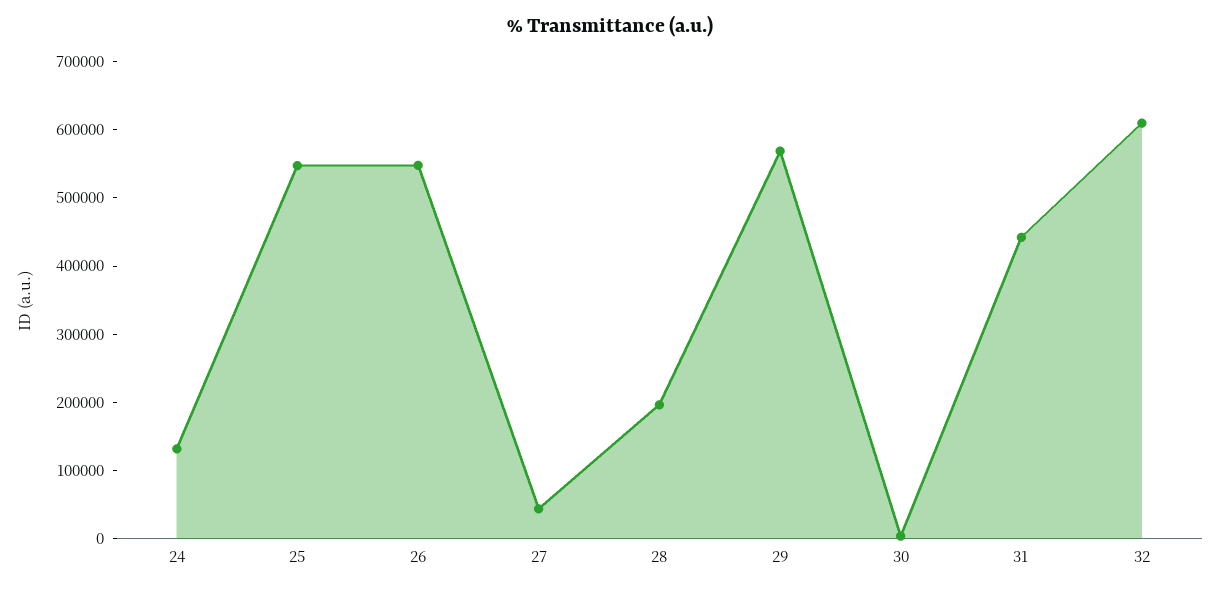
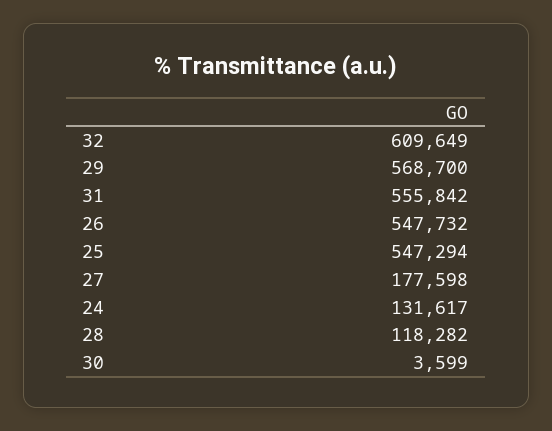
27: 40000 -> 177598
28: 200000 -> 118282
31: 440000 -> 555842

